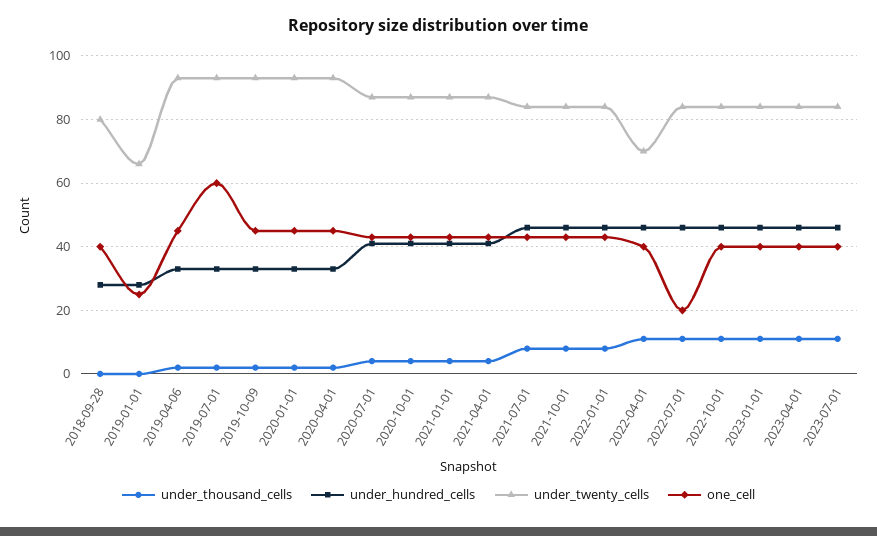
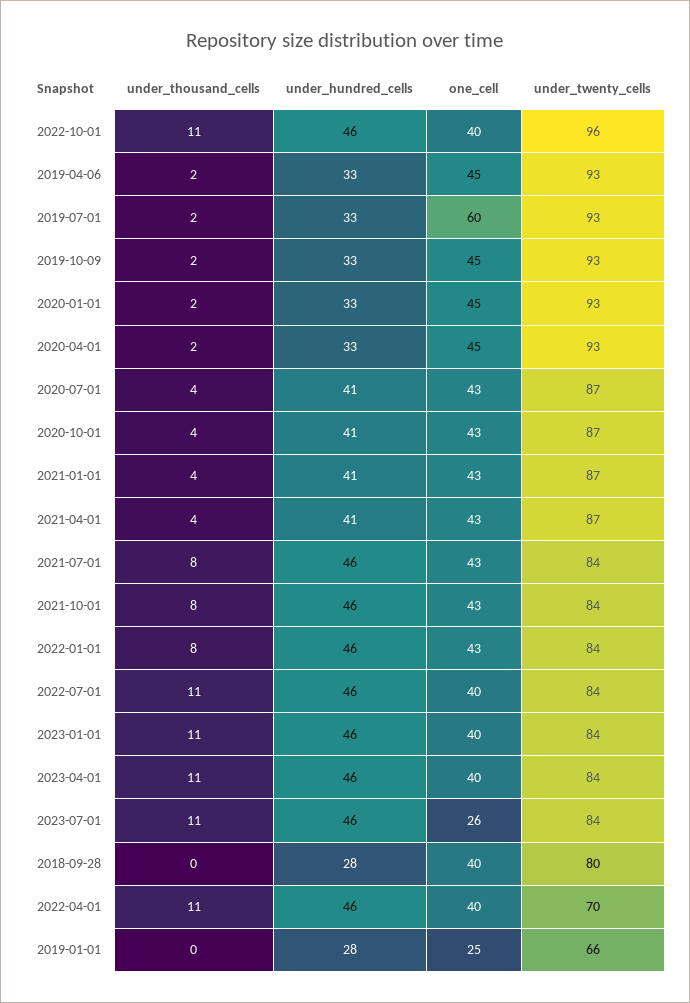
one_cell, 2022-07-01: 20 -> 40
under_twenty_cells, 2022-10-01: 85 -> 96
one_cell, 2023-07-01: 40 -> 26

